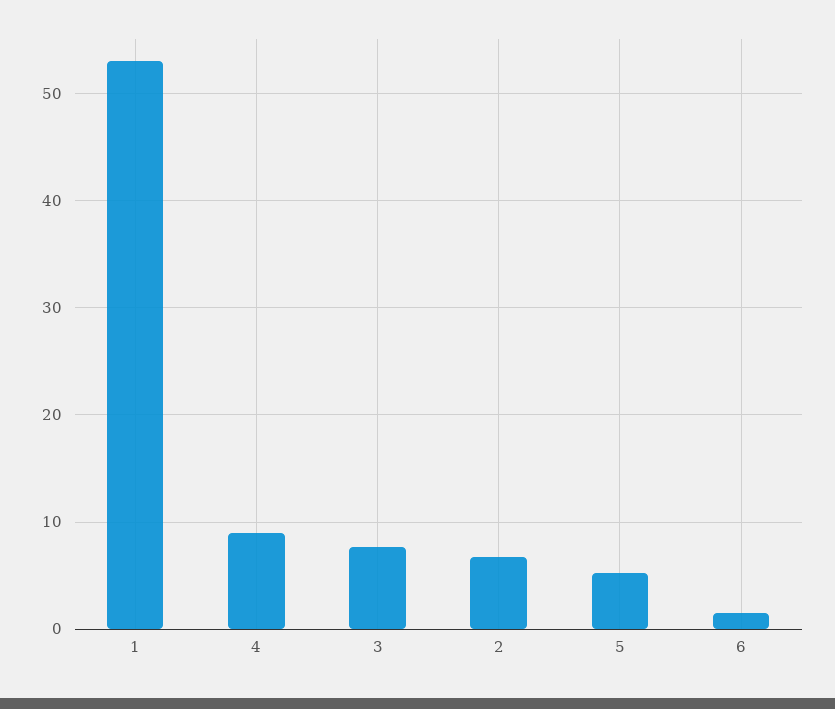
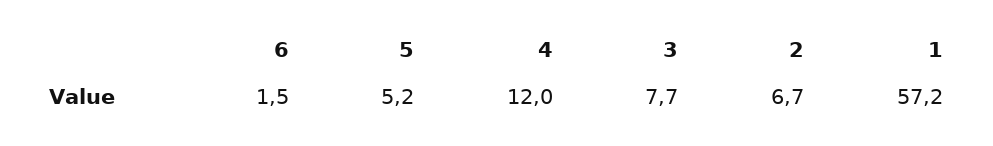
1: 53 -> 57.2
4: 9 -> 12

